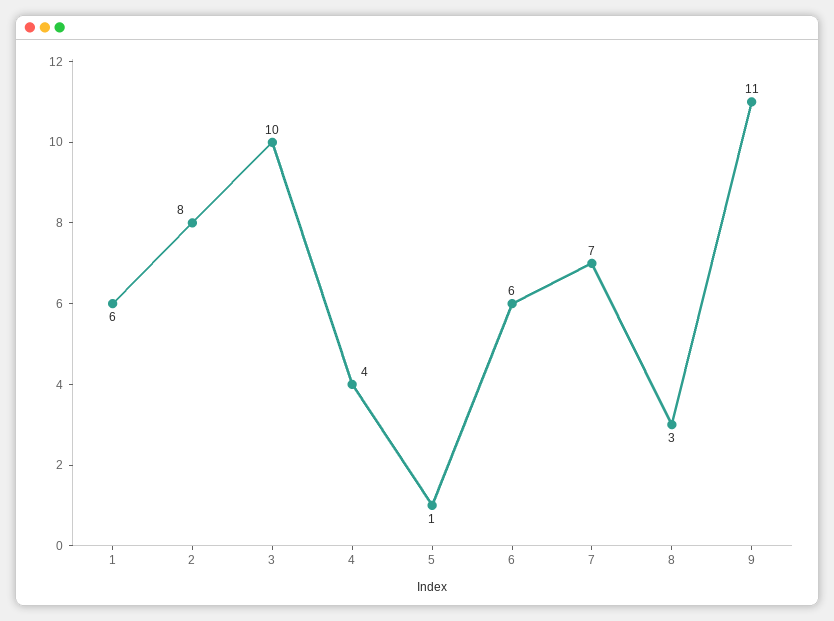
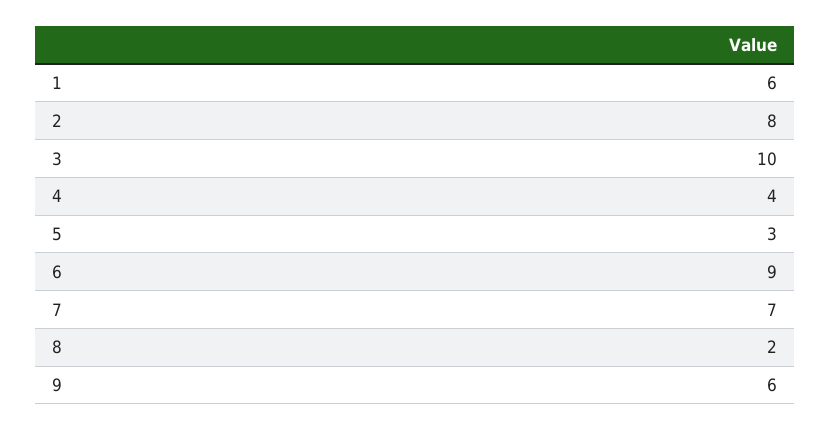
5: 1 -> 3
6: 6 -> 9
8: 3 -> 2
9: 11 -> 6

